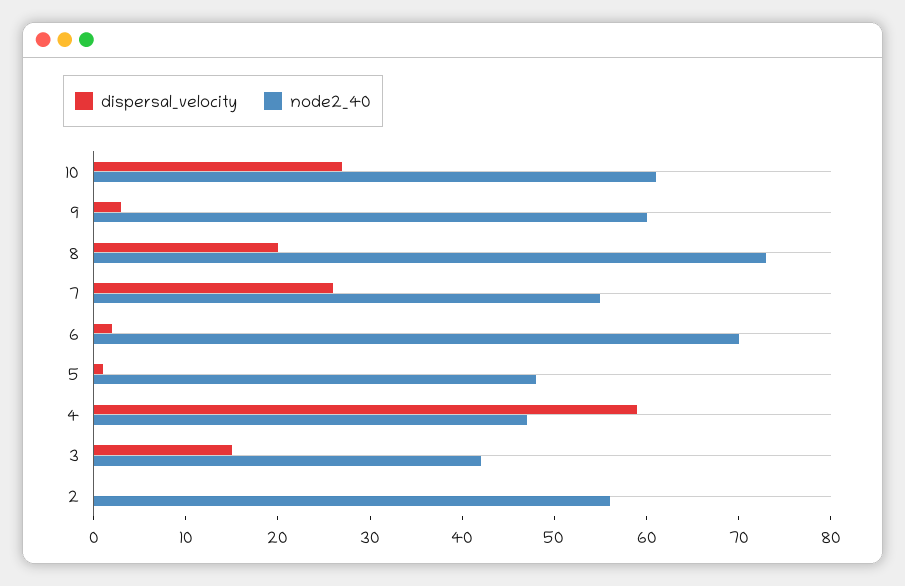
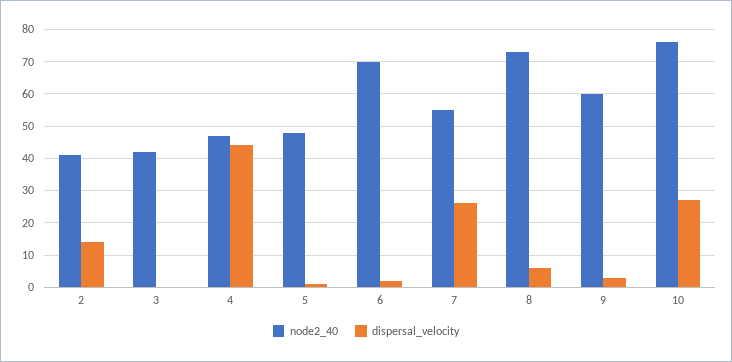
node2_40, 10: 61 -> 75
dispersal_velocity, 8: 20 -> 5
dispersal_velocity, 4: 59 -> 45
dispersal_velocity, 3: 15 -> 0
dispersal_velocity, 2: 0 -> 15
node2_40, 2: 56 -> 40

